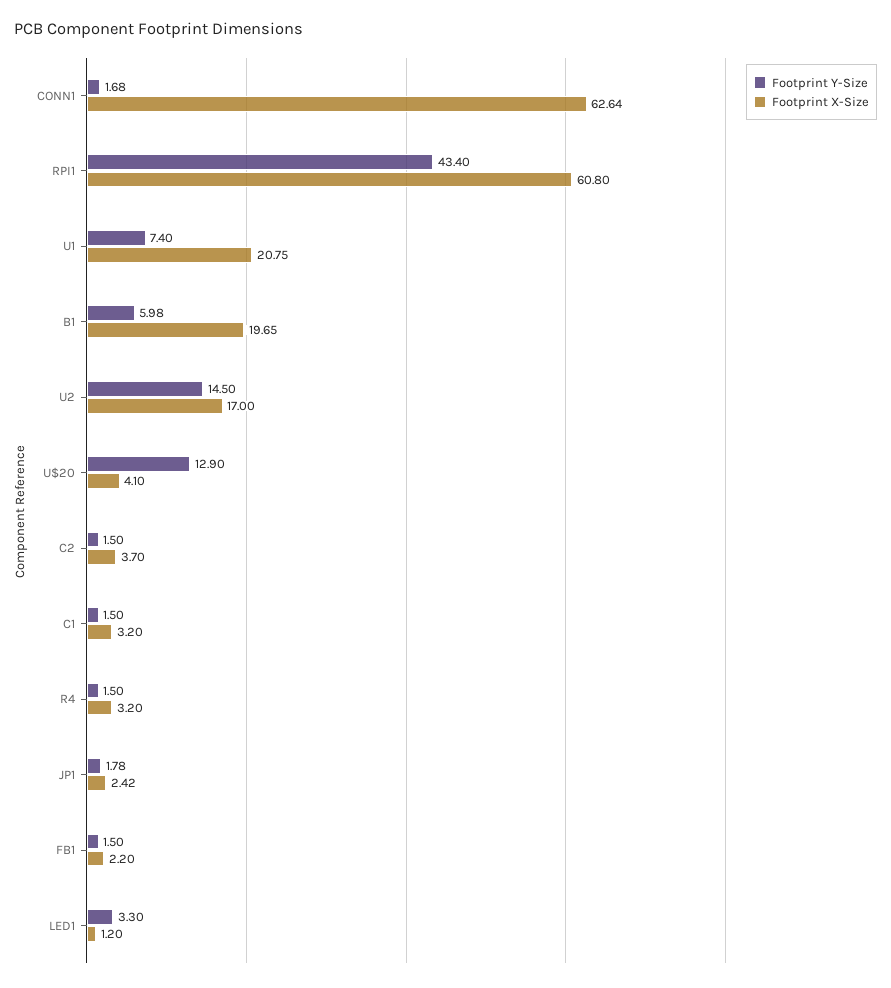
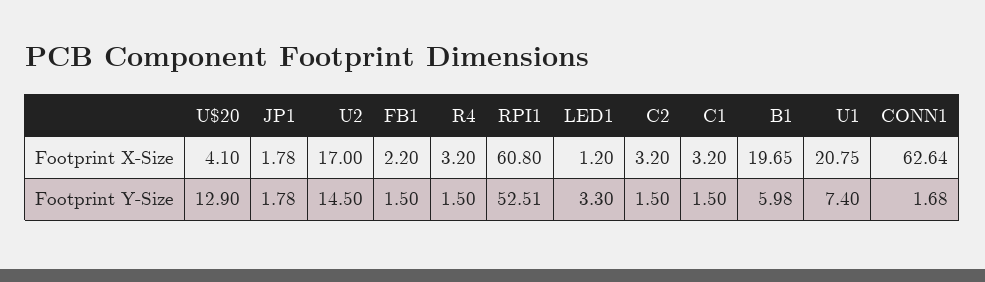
Footprint Y-Size, RPI1: 43.4 -> 52.51
Footprint X-Size, C2: 3.7 -> 3.2
Footprint X-Size, JP1: 2.42 -> 1.78

